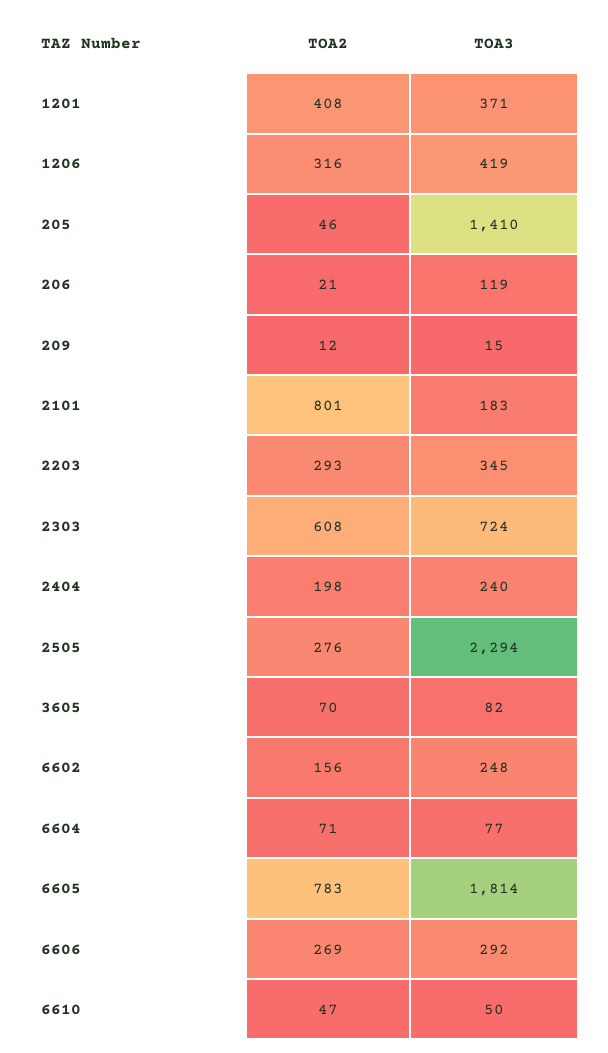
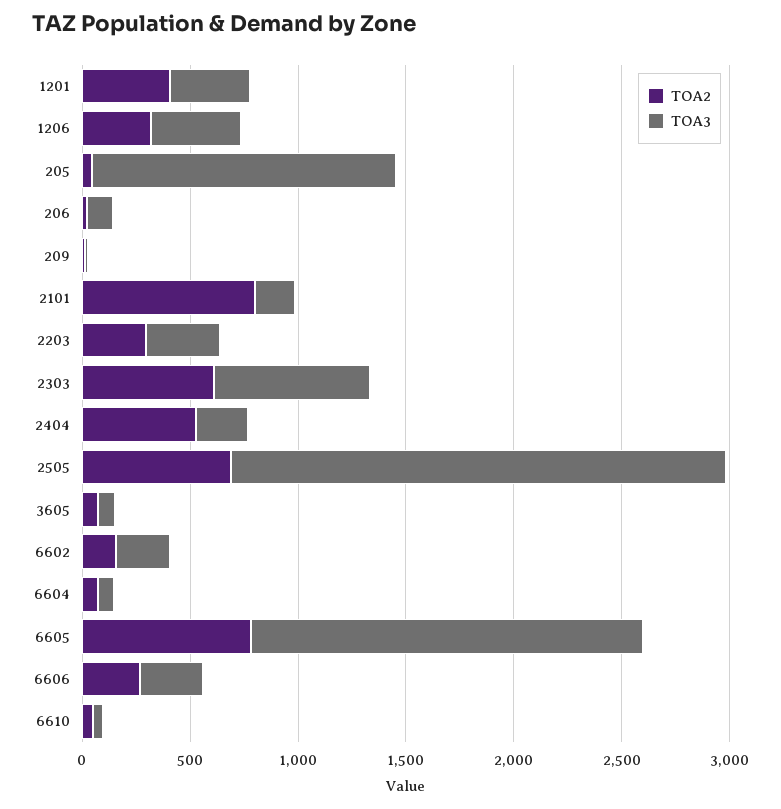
TOA2, 2404: 198 -> 500
TOA2, 2505: 276 -> 700

